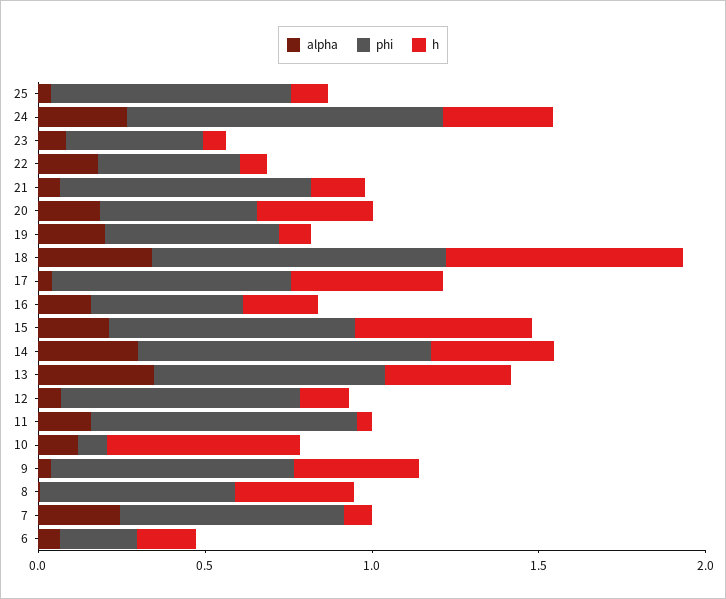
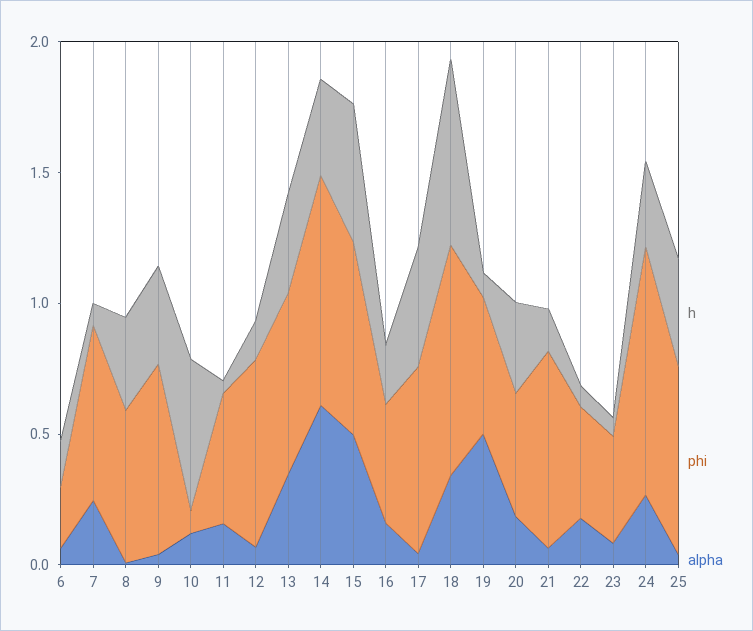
h, 25: 0.1 -> 0.4
alpha, 19: 0.2 -> 0.5
alpha, 15: 0.2 -> 0.5
alpha, 14: 0.3 -> 0.6
phi, 11: 0.8 -> 0.5

